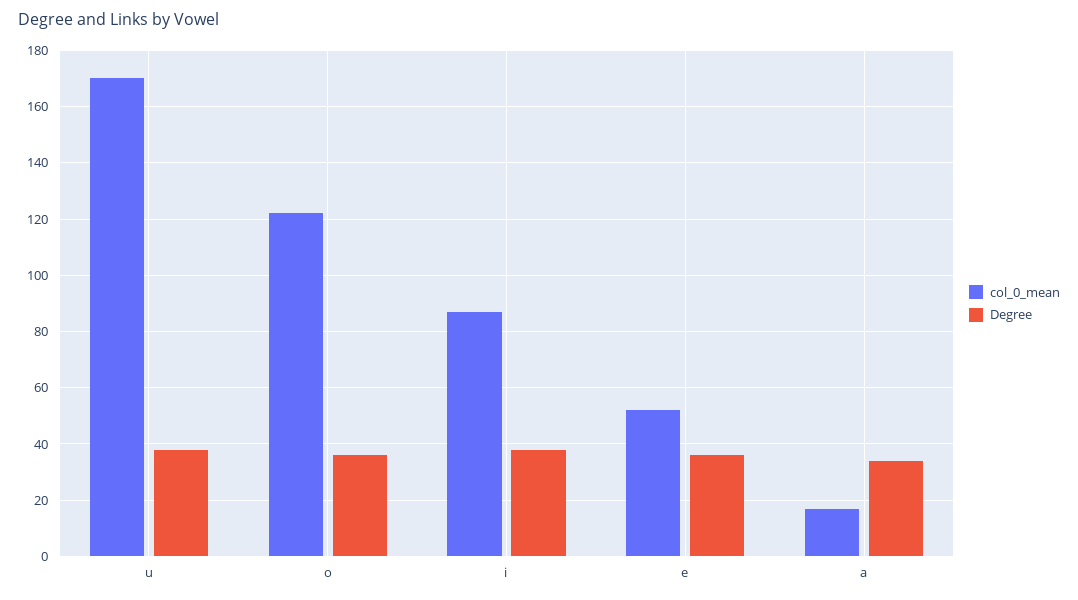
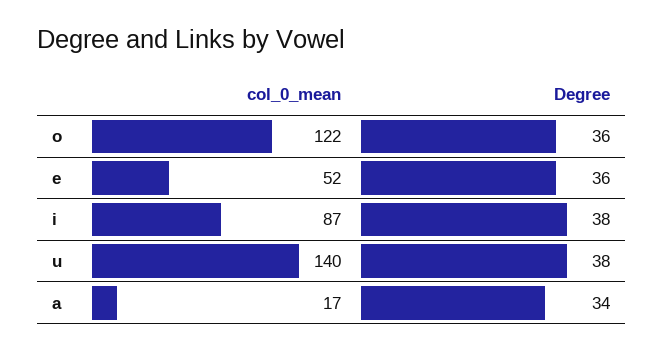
col_0_mean, u: 170 -> 140

